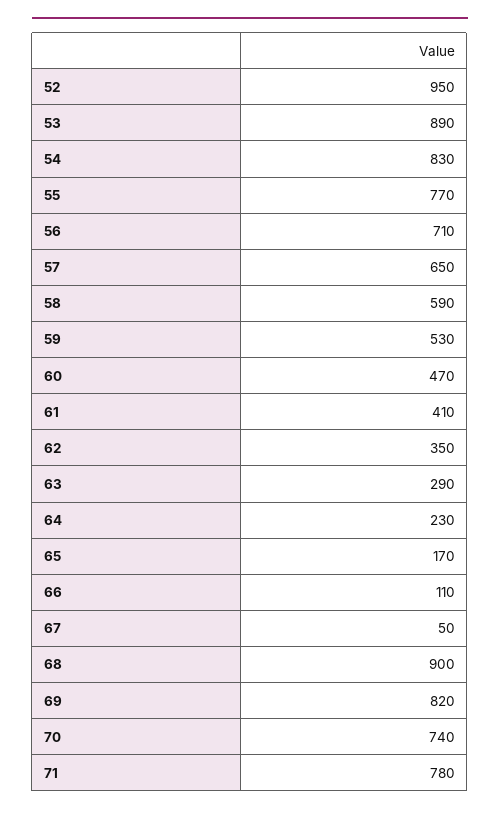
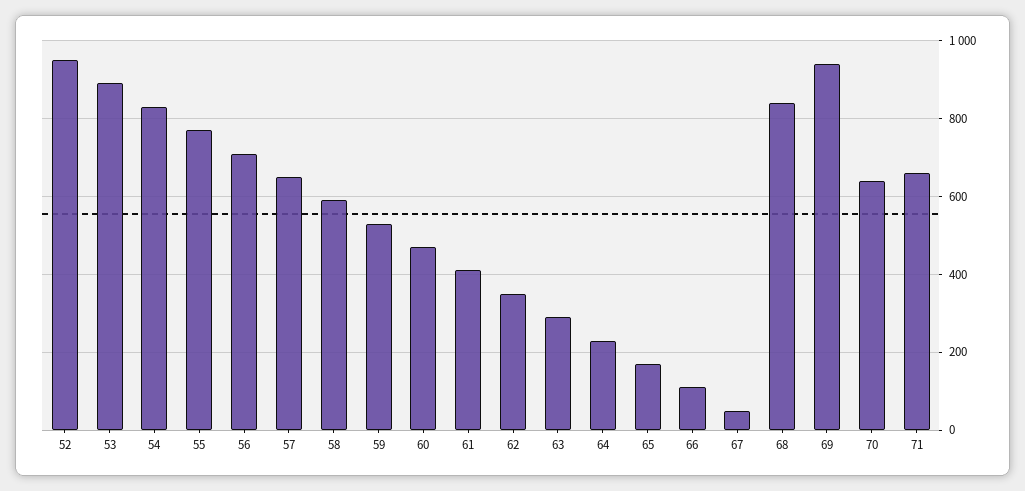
68: 900 -> 840
69: 820 -> 940
70: 740 -> 640
71: 780 -> 660

